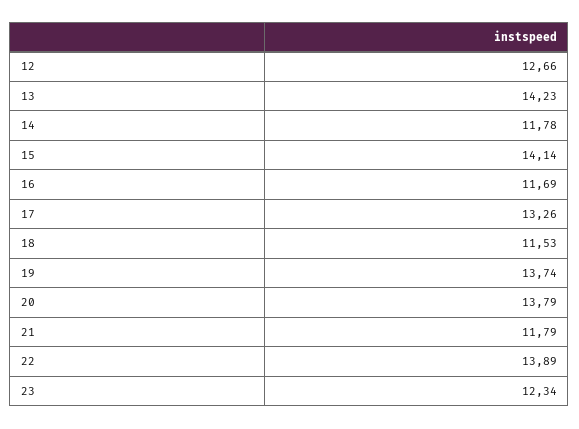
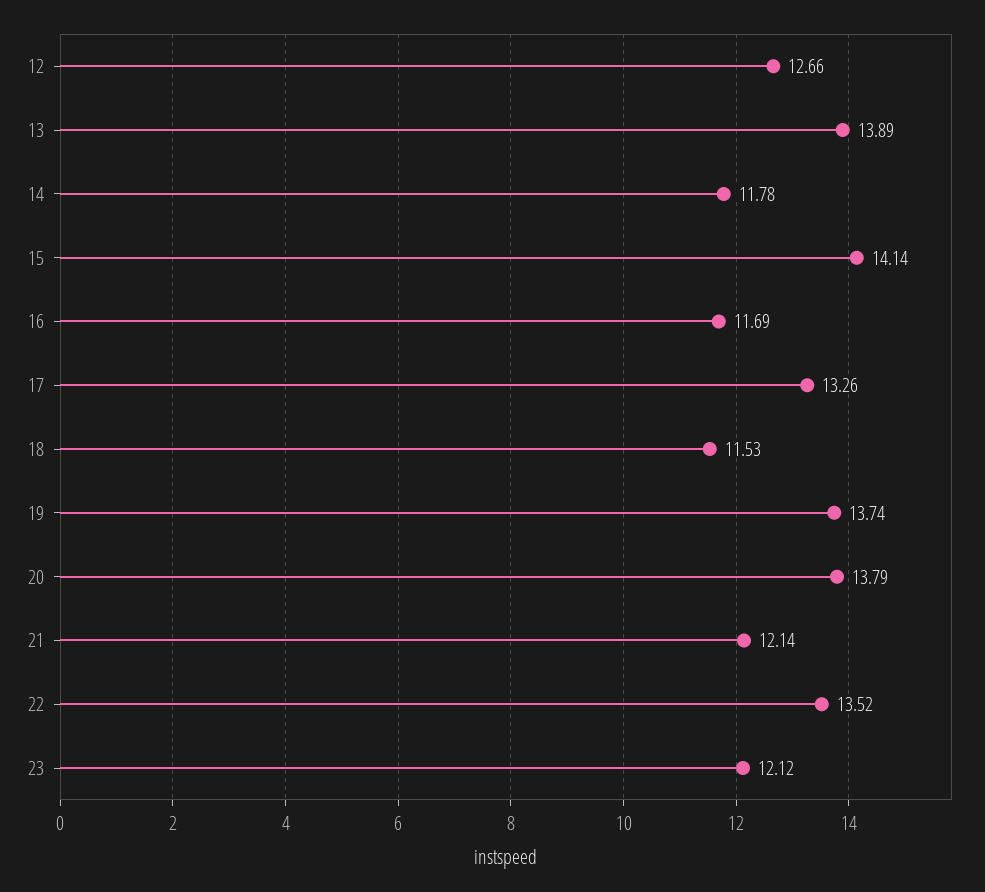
13: 14.23 -> 13.89
21: 11.79 -> 12.14
22: 13.89 -> 13.52
23: 12.34 -> 12.12

